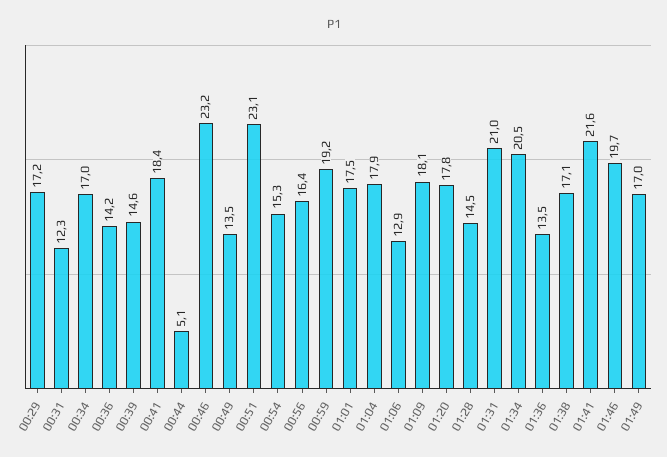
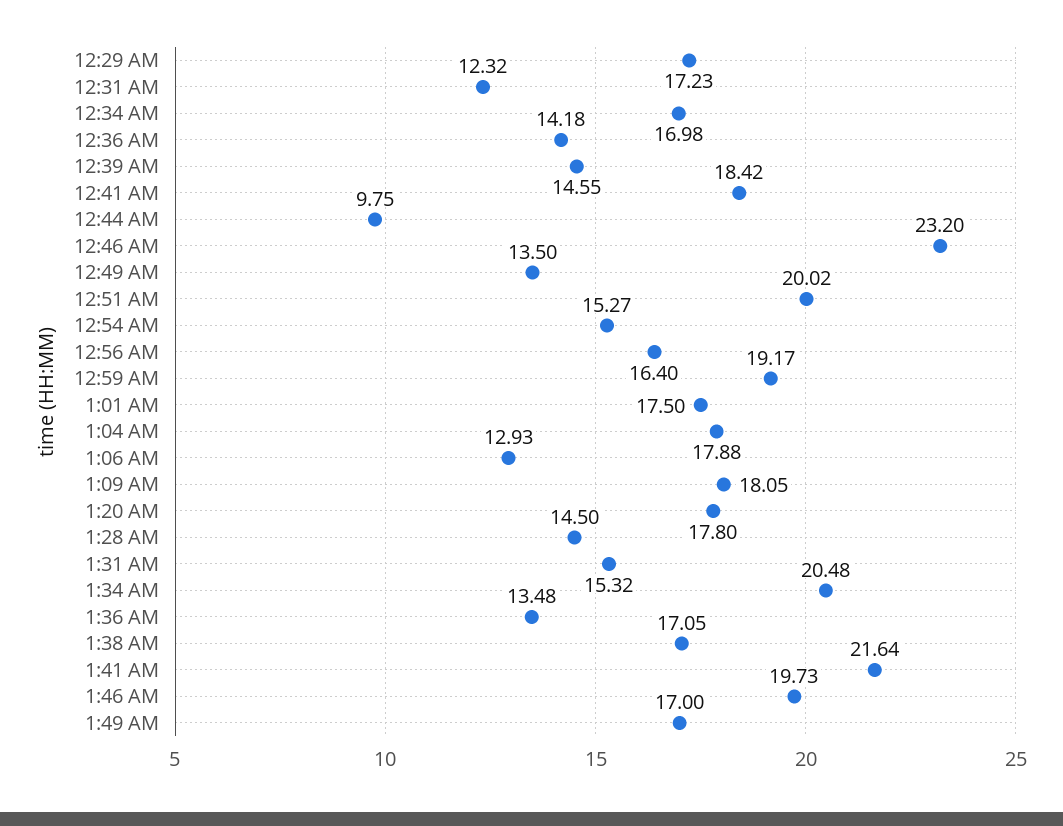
00:44: 5.1 -> 9.75
00:51: 23.1 -> 20.02
01:31: 21 -> 15.32

